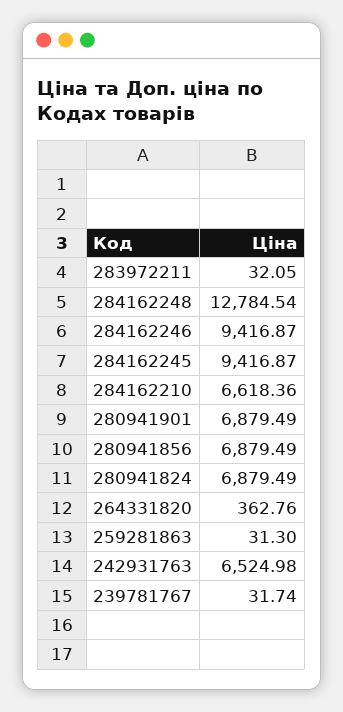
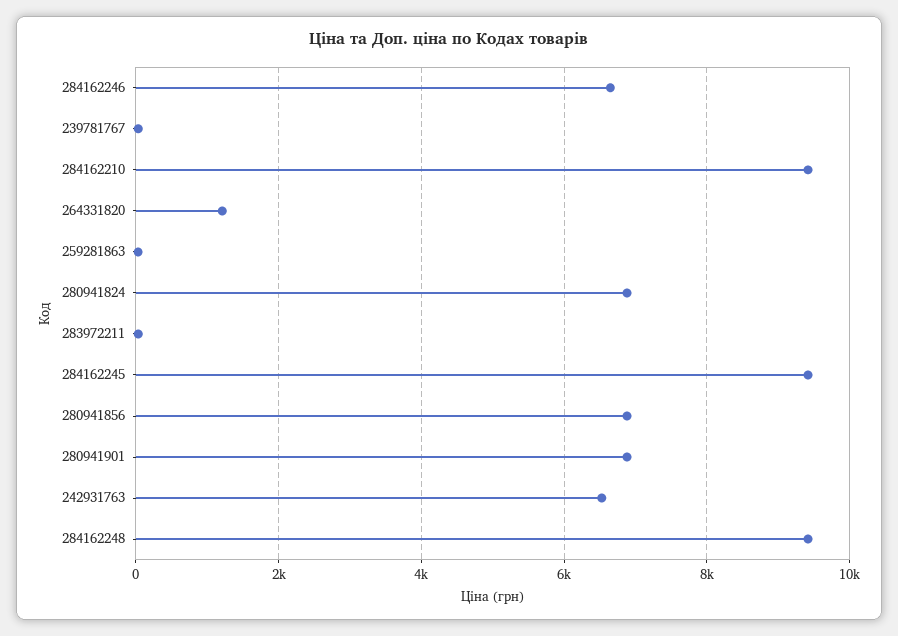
284162248: 12784.54 -> 9400
284162246: 9416.87 -> 6600
284162210: 6618.36 -> 9400
264331820: 362.76 -> 1200

